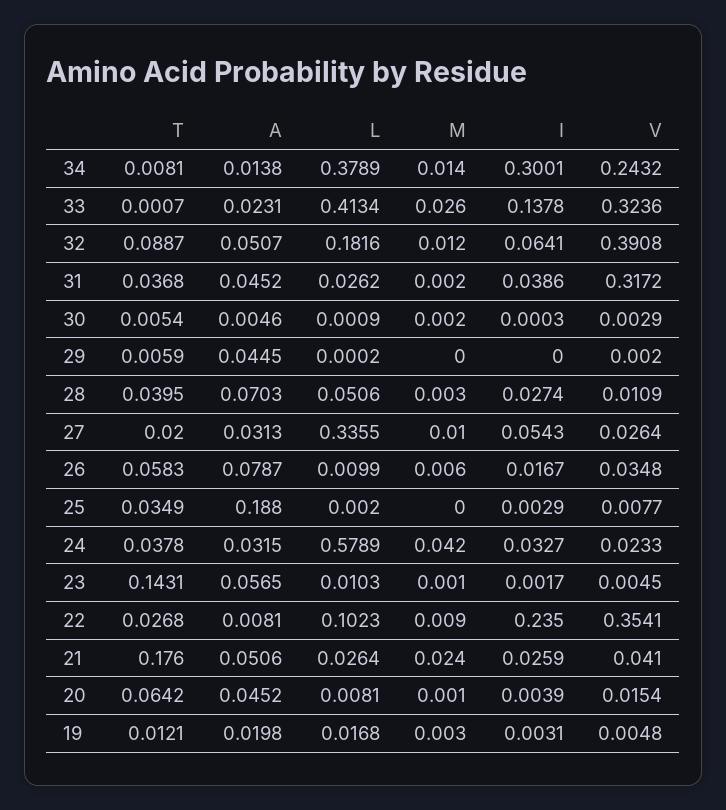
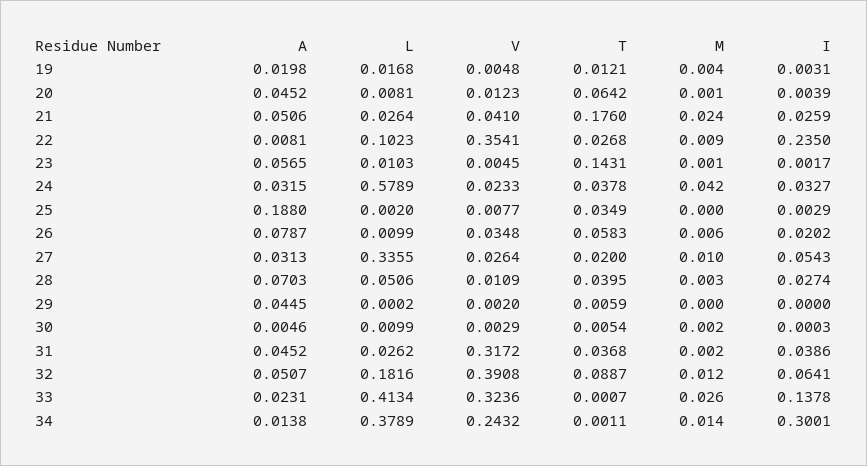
T, 34: 0.0081 -> 0.0011
L, 30: 0.0009 -> 0.0099
I, 26: 0.0167 -> 0.0202
V, 20: 0.0154 -> 0.0123
M, 19: 0.003 -> 0.004

